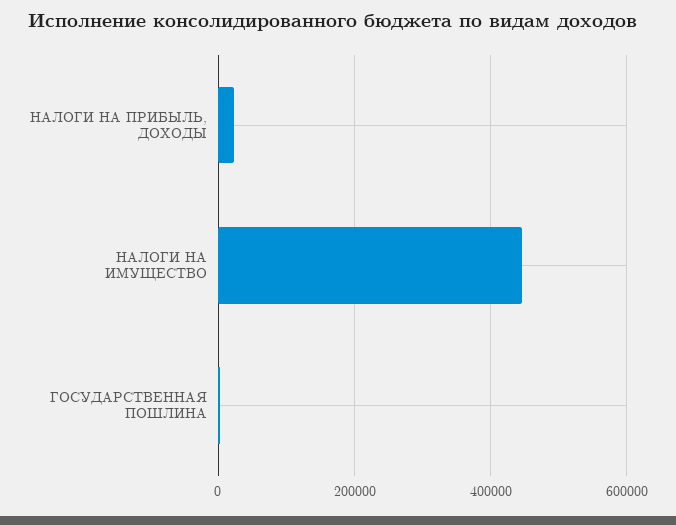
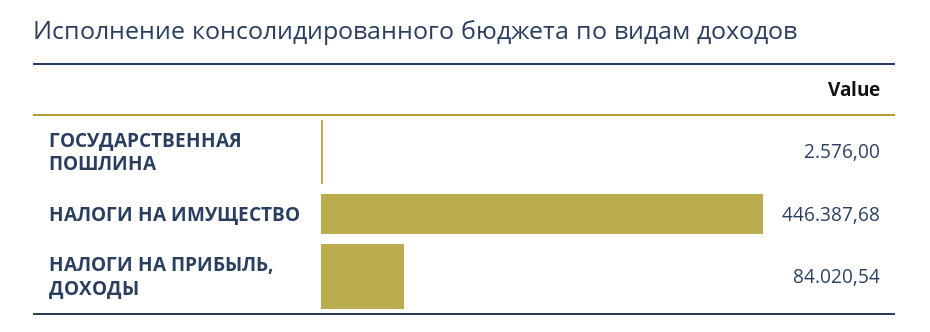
НАЛОГИ НА ПРИБЫЛЬ, ДОХОДЫ: 20000 -> 84020.54

